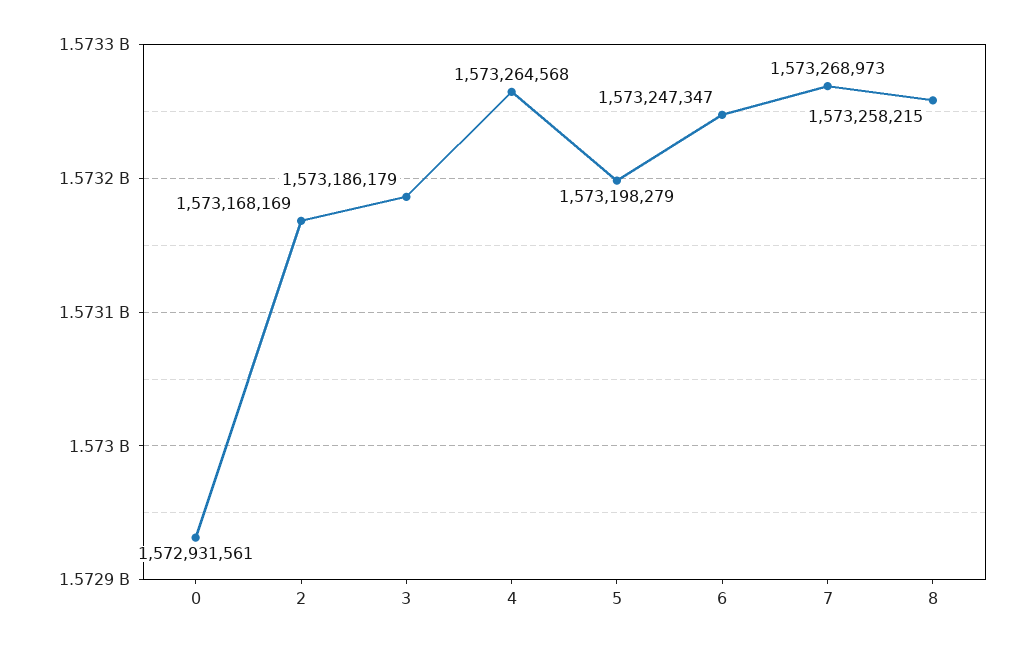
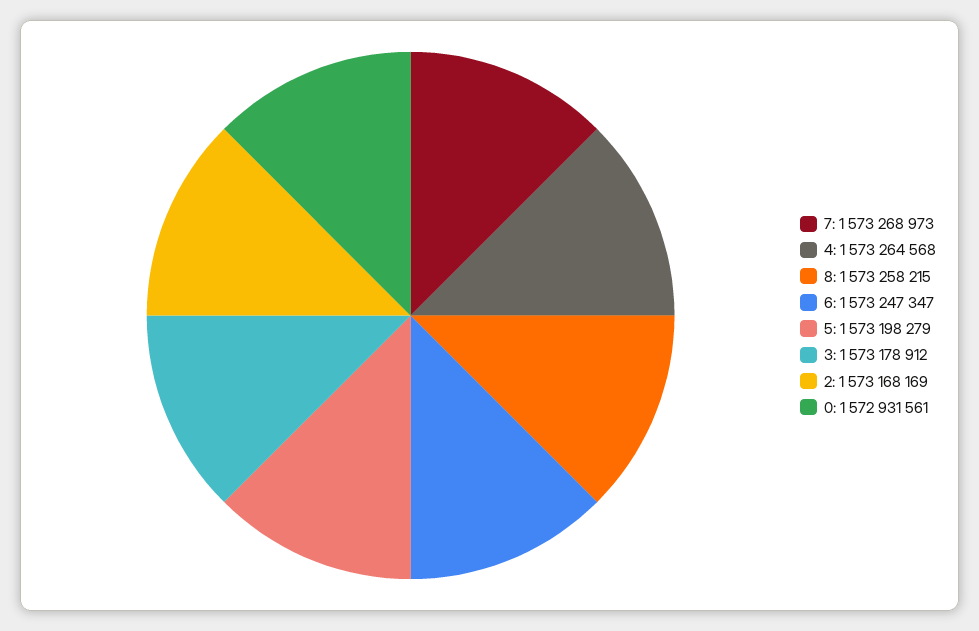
3: 1573186179 -> 1573178912

